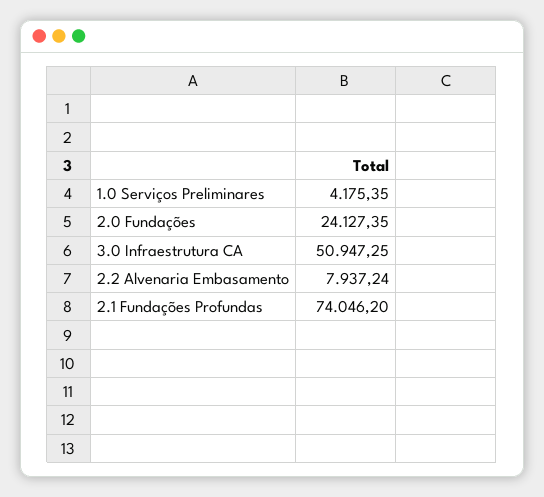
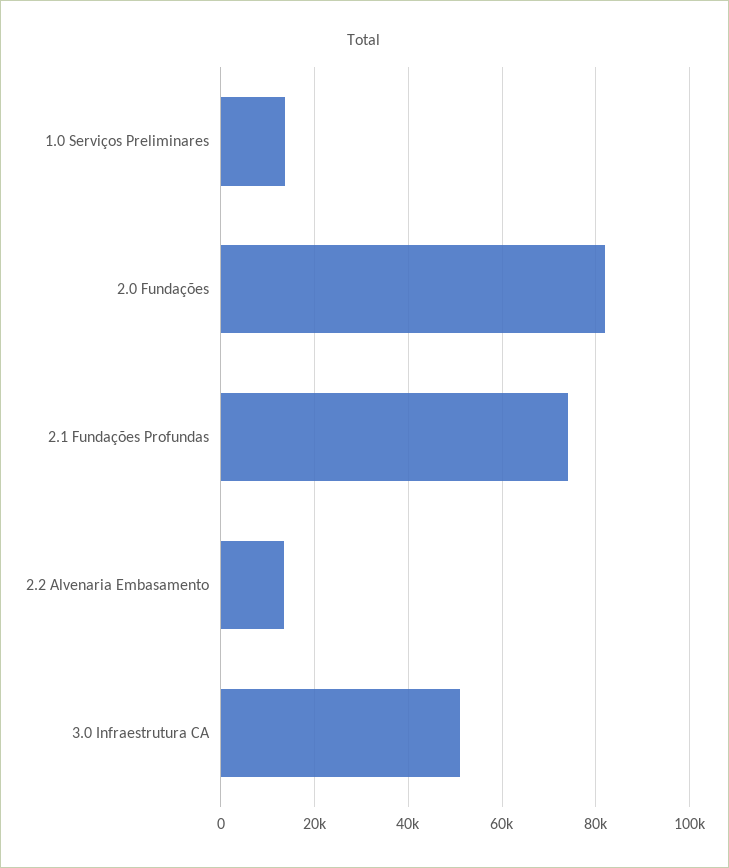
1.0 Serviços Preliminares: 4175.35 -> 14000
2.0 Fundações: 24127.35 -> 82000
2.2 Alvenaria Embasamento: 7937.24 -> 14000

